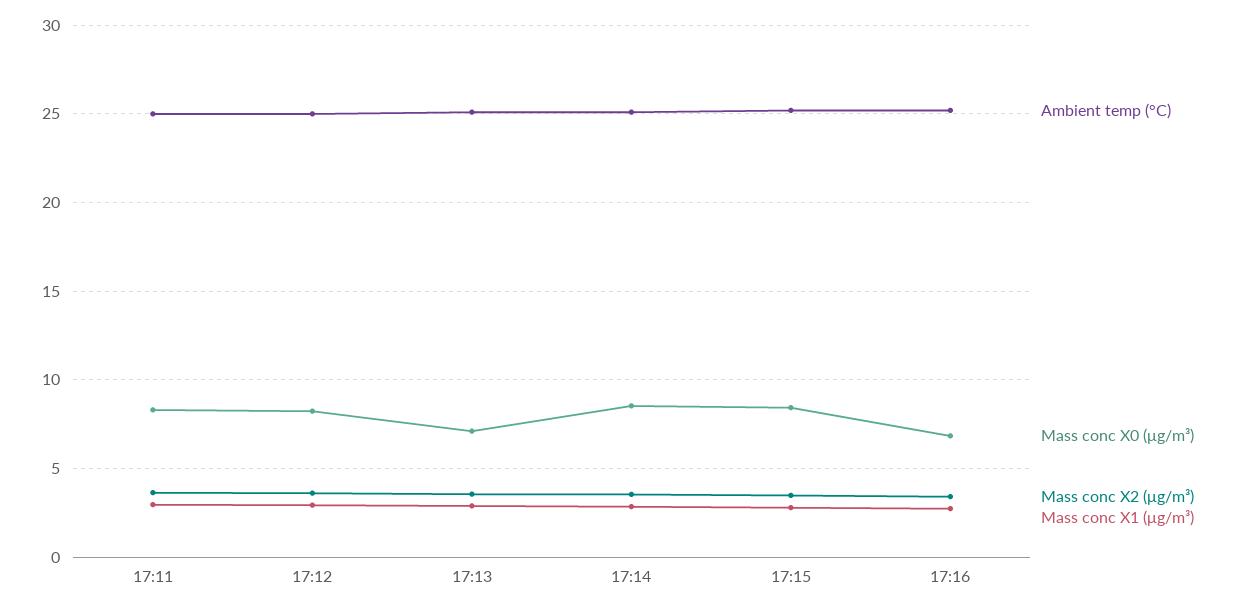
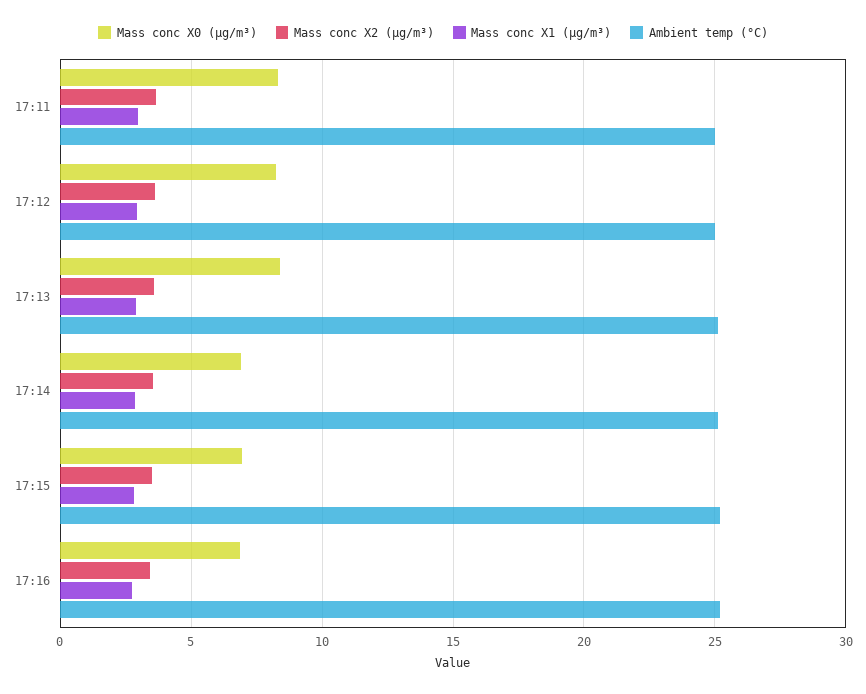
Mass conc X0 (μg/m³), 17:13: 7 -> 8.5
Mass conc X0 (μg/m³), 17:14: 8.5 -> 7
Mass conc X0 (μg/m³), 17:15: 8.5 -> 7

